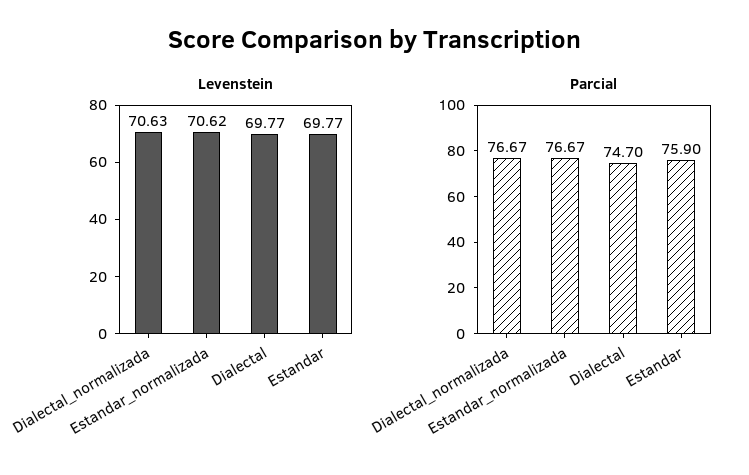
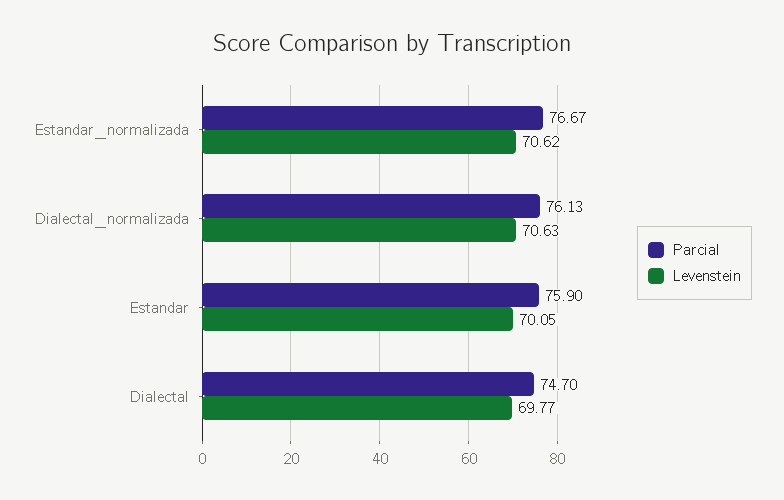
Levenstein, Estandar: 69.77 -> 70.05
Parcial, Dialectal_normalizada: 76.67 -> 76.13

